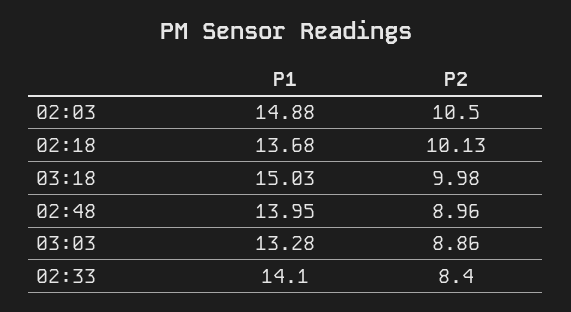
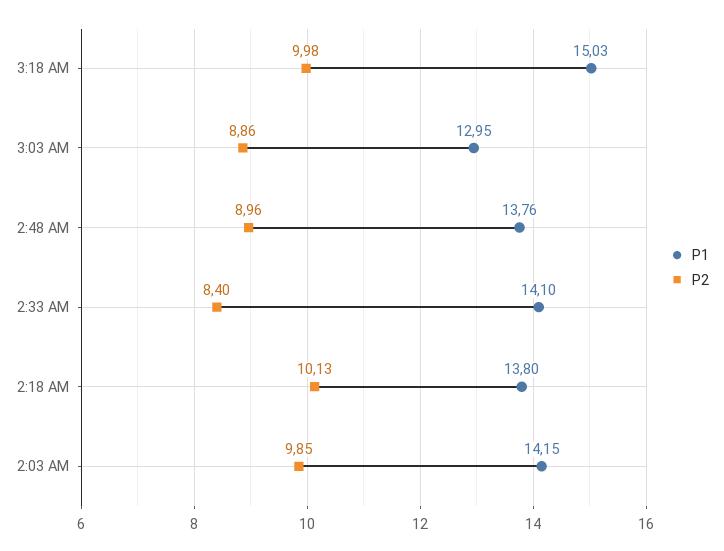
P1, 02:03: 14.88 -> 14.15
P2, 02:03: 10.5 -> 9.85
P1, 02:18: 13.68 -> 13.8
P1, 02:48: 13.95 -> 13.76
P1, 03:03: 13.28 -> 12.95

